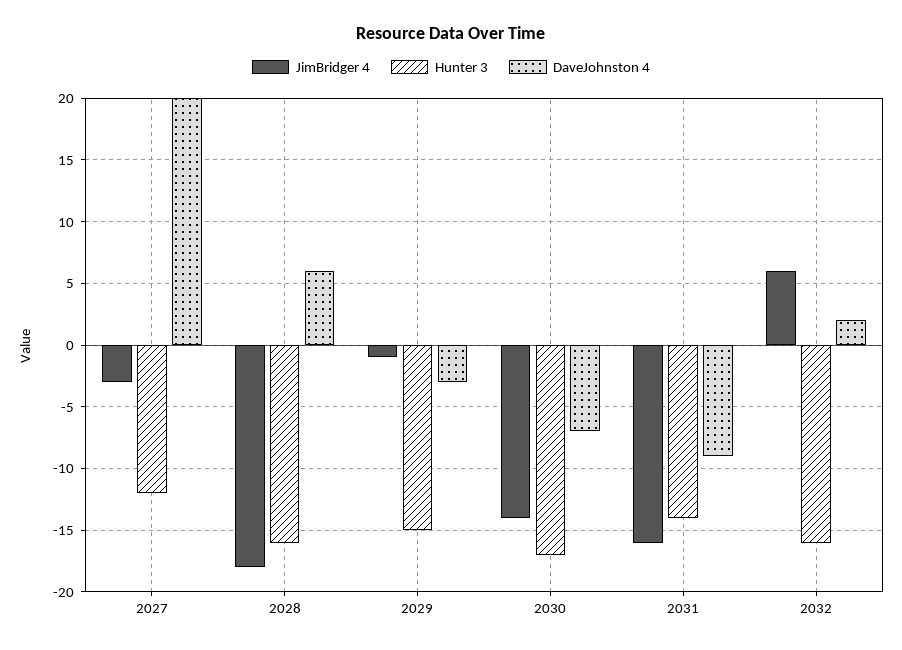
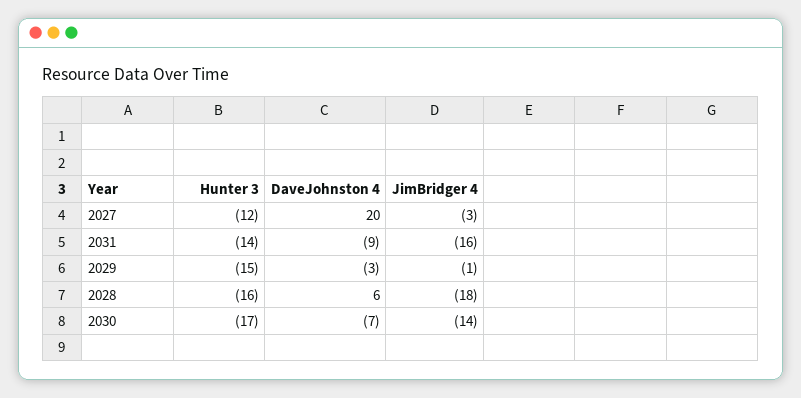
JimBridger 4, 2032: 6 -> none
Hunter 3, 2032: -16 -> none
DaveJohnston 4, 2032: 2 -> none

